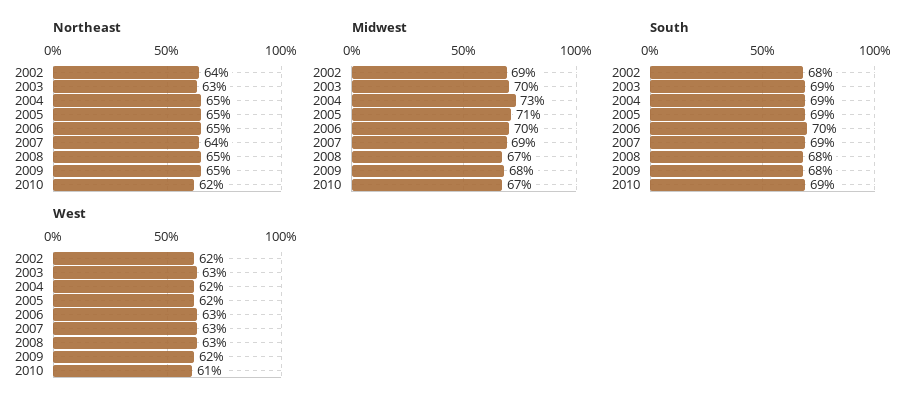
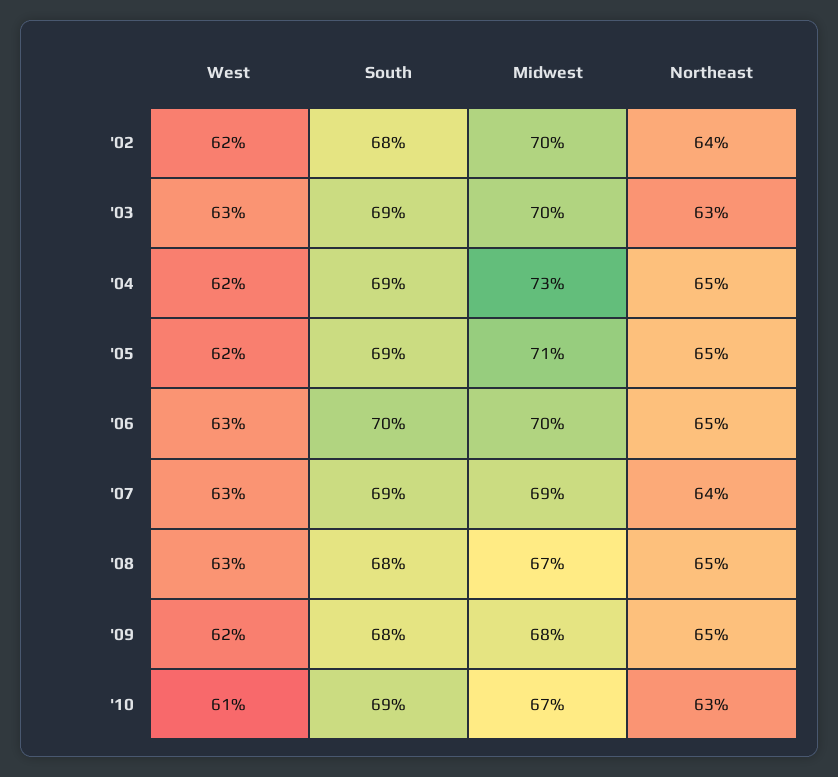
Northeast, 2010: 62 -> 63
Midwest, 2002: 69 -> 70

